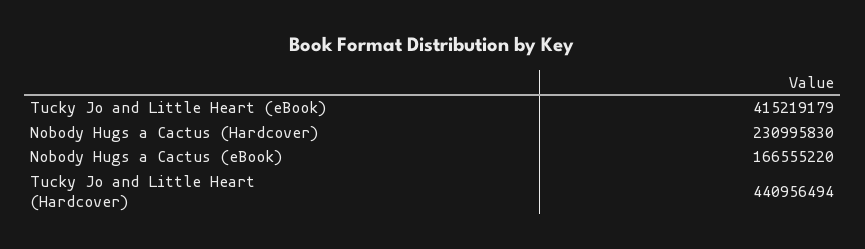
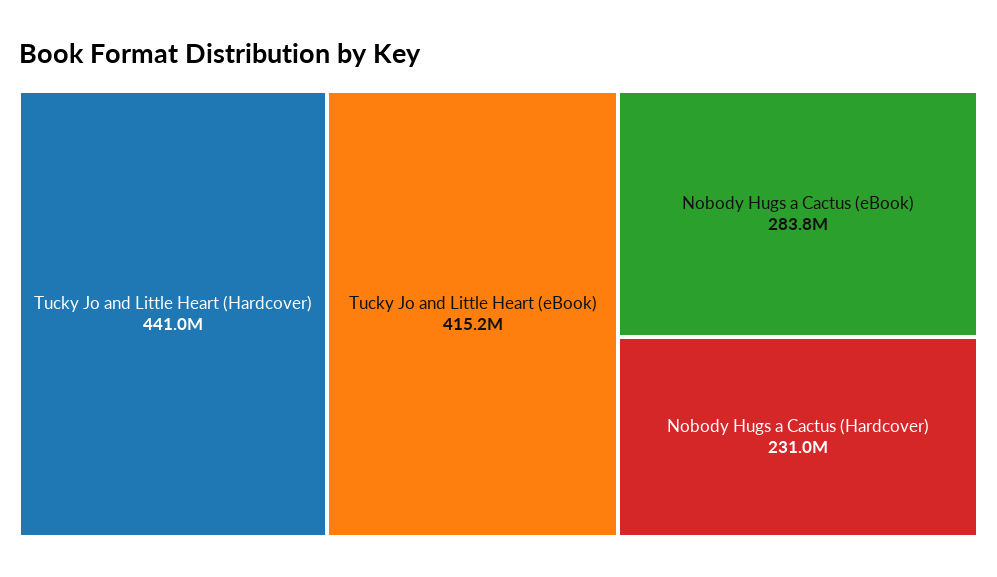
Nobody Hugs a Cactus (eBook): 166555220 -> 283800000

